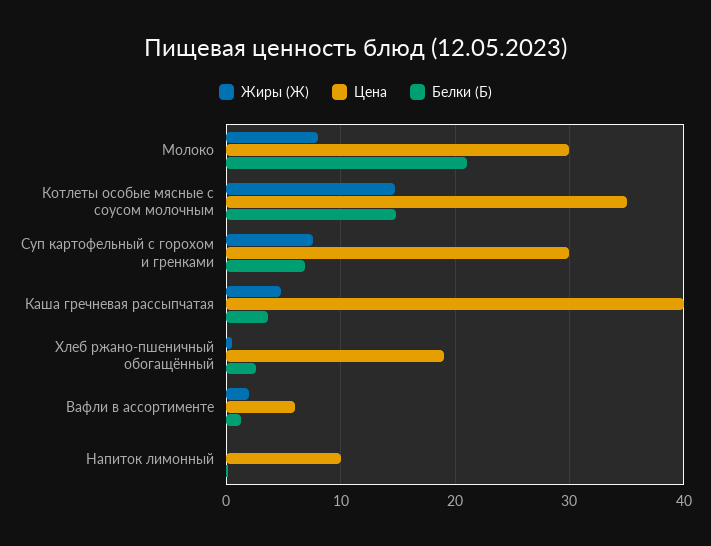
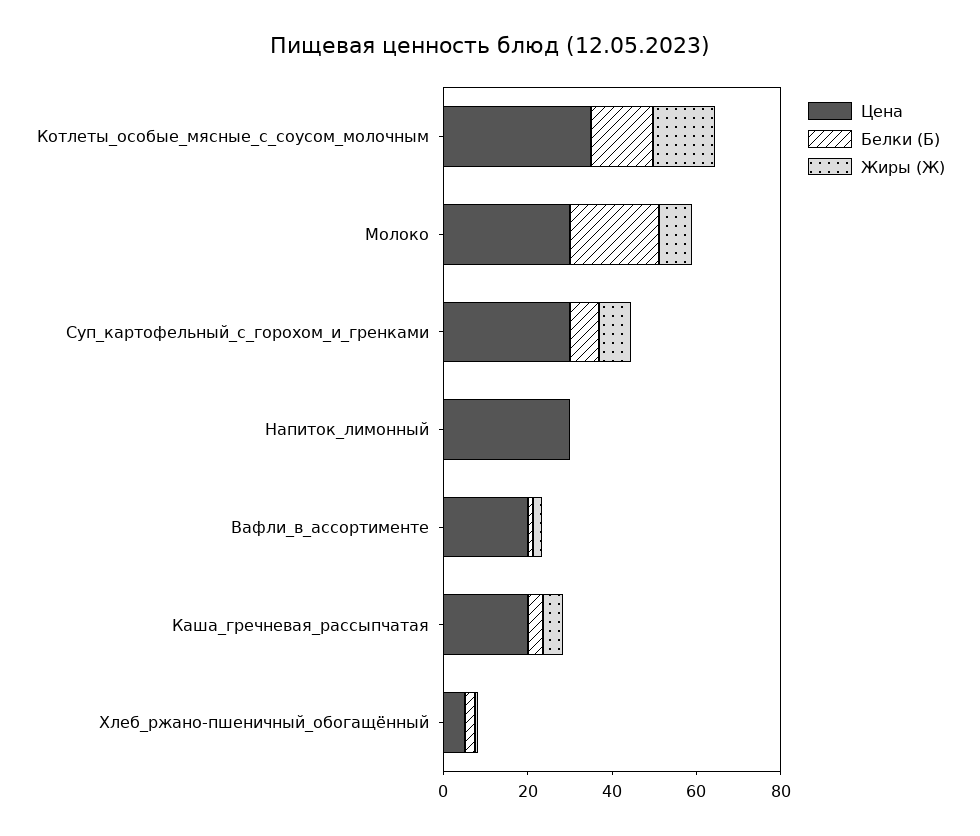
Цена, Каша гречневая рассыпчатая: 40 -> 20
Цена, Хлеб ржано-пшеничный обогащённый: 19 -> 5
Цена, Вафли в ассортименте: 6 -> 20
Цена, Напиток лимонный: 10 -> 30

